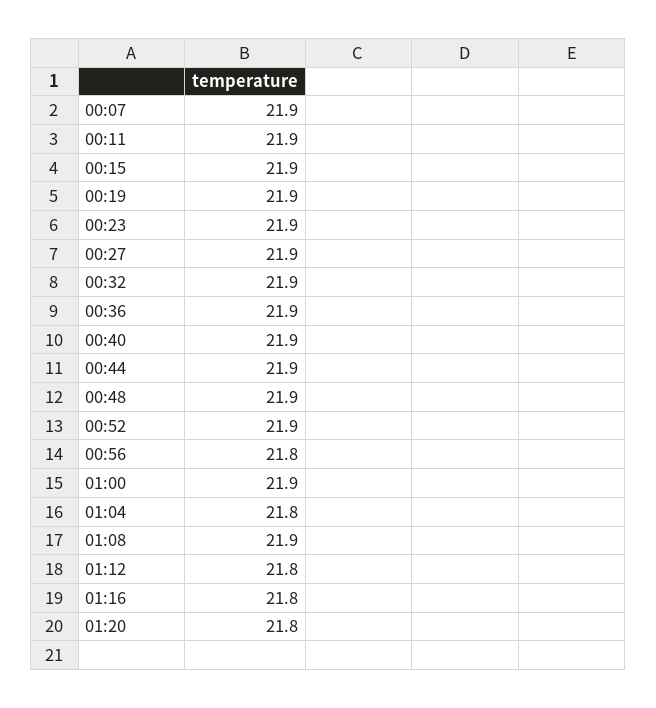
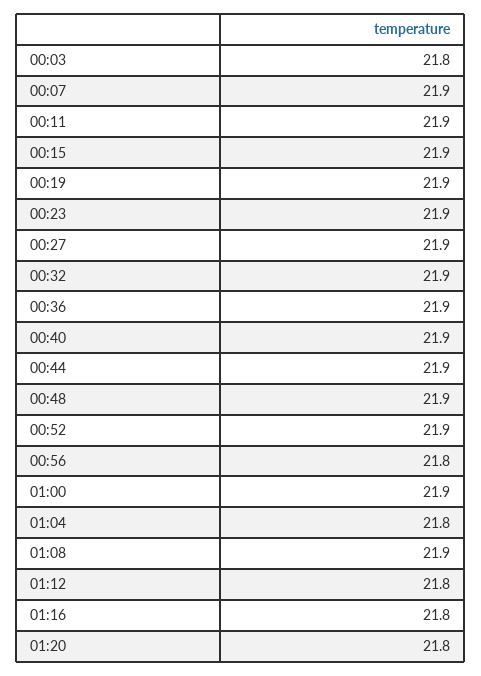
00:03: none -> 21.8

